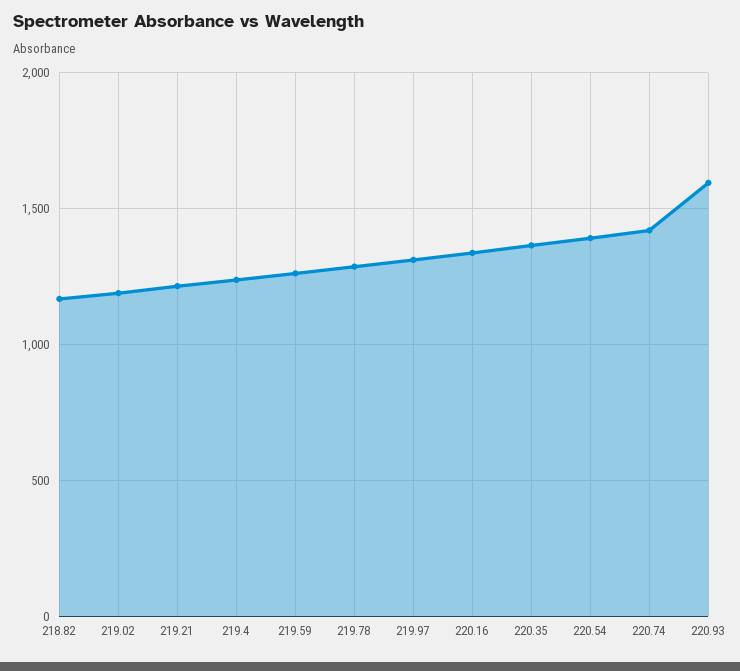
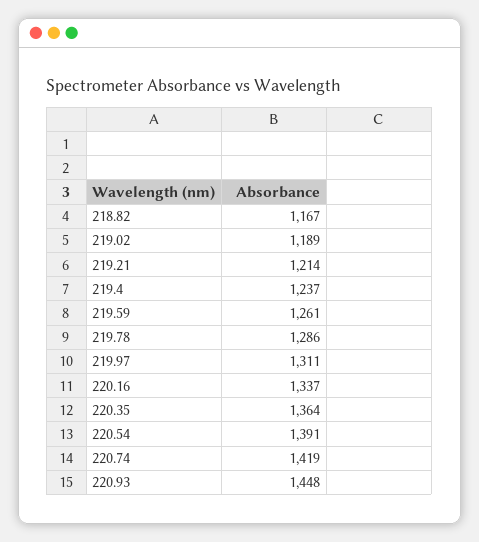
220.93: 1600 -> 1448

